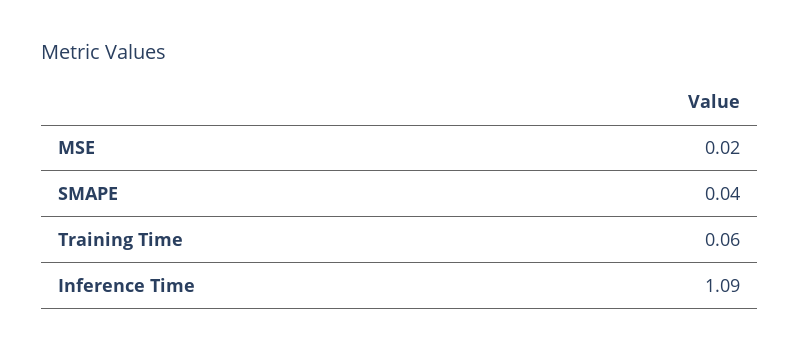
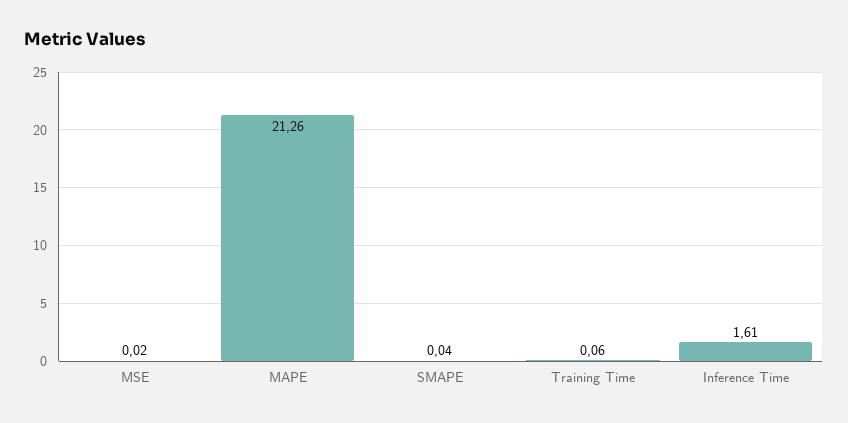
Inference Time: 1.09 -> 1.61
MAPE: none -> 21.26

